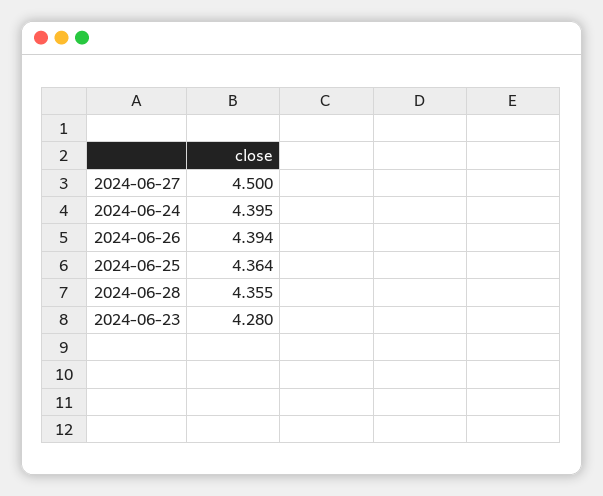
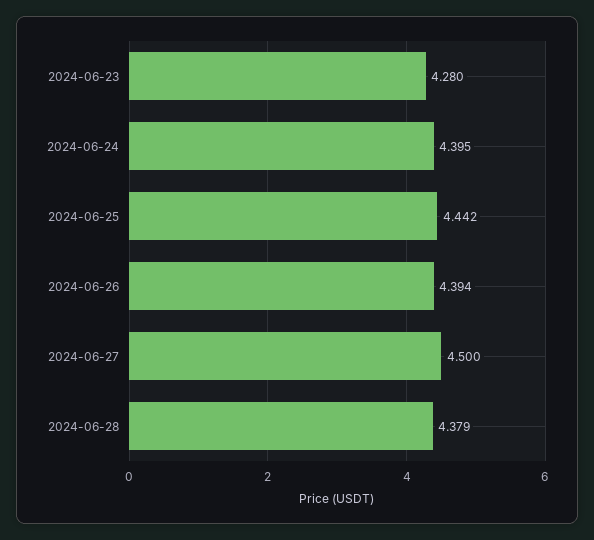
2024-06-25: 4.364 -> 4.442
2024-06-28: 4.355 -> 4.379

